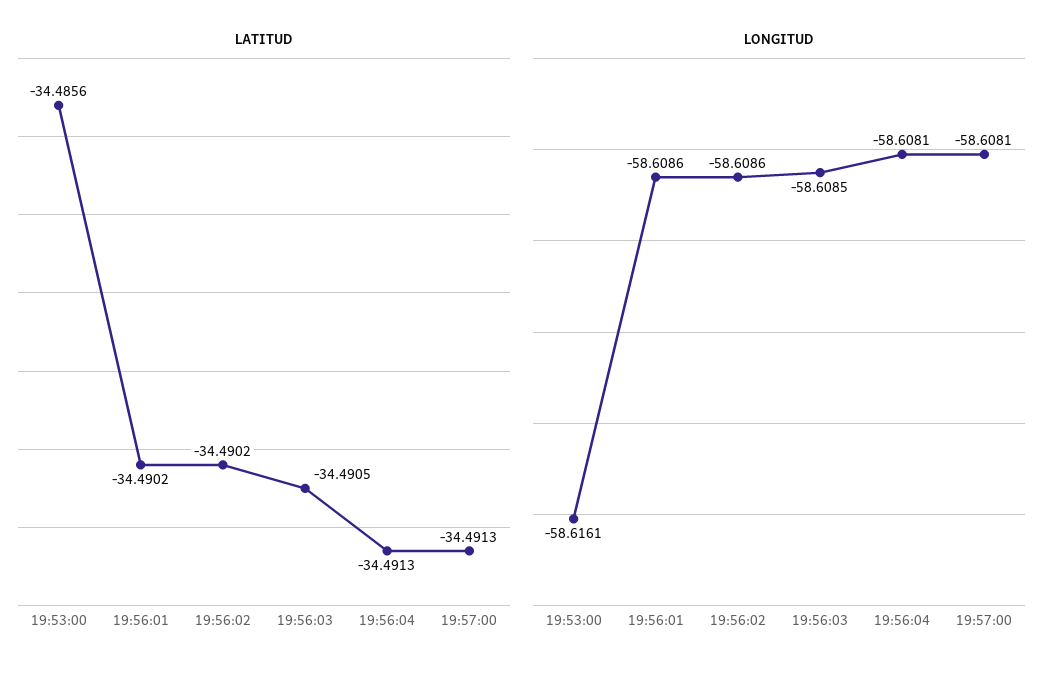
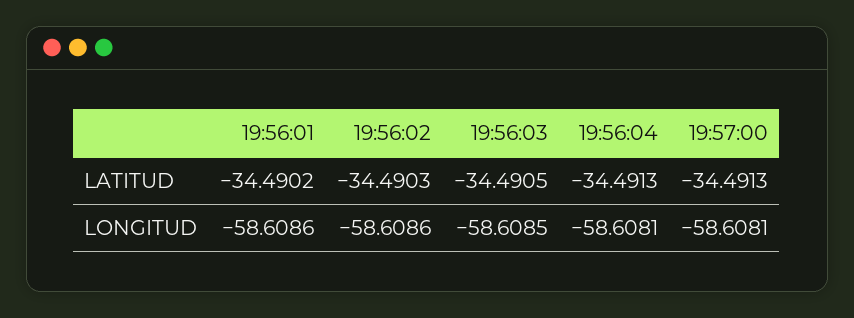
LATITUD, 19:53:00: -34.4856 -> none
LATITUD, 19:56:02: -34.4902 -> -34.4903
LONGITUD, 19:53:00: -58.6161 -> none

